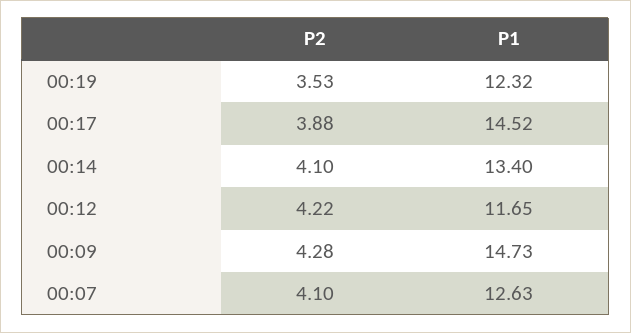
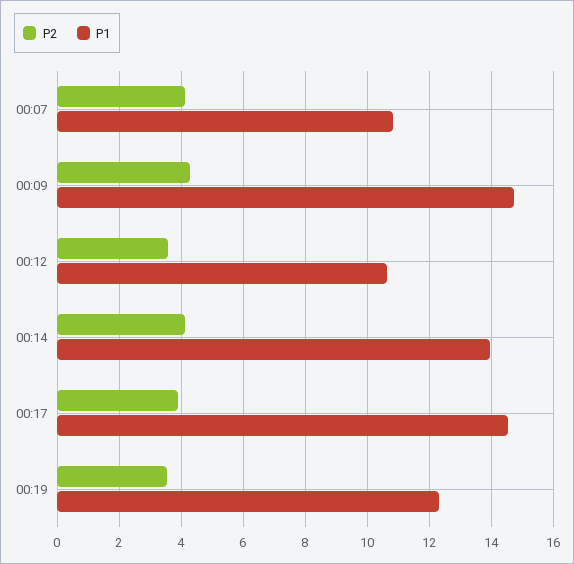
P1, 00:14: 13.4 -> 14
P2, 00:12: 4.22 -> 3.6
P1, 00:12: 11.65 -> 10.6
P1, 00:07: 12.63 -> 10.8

